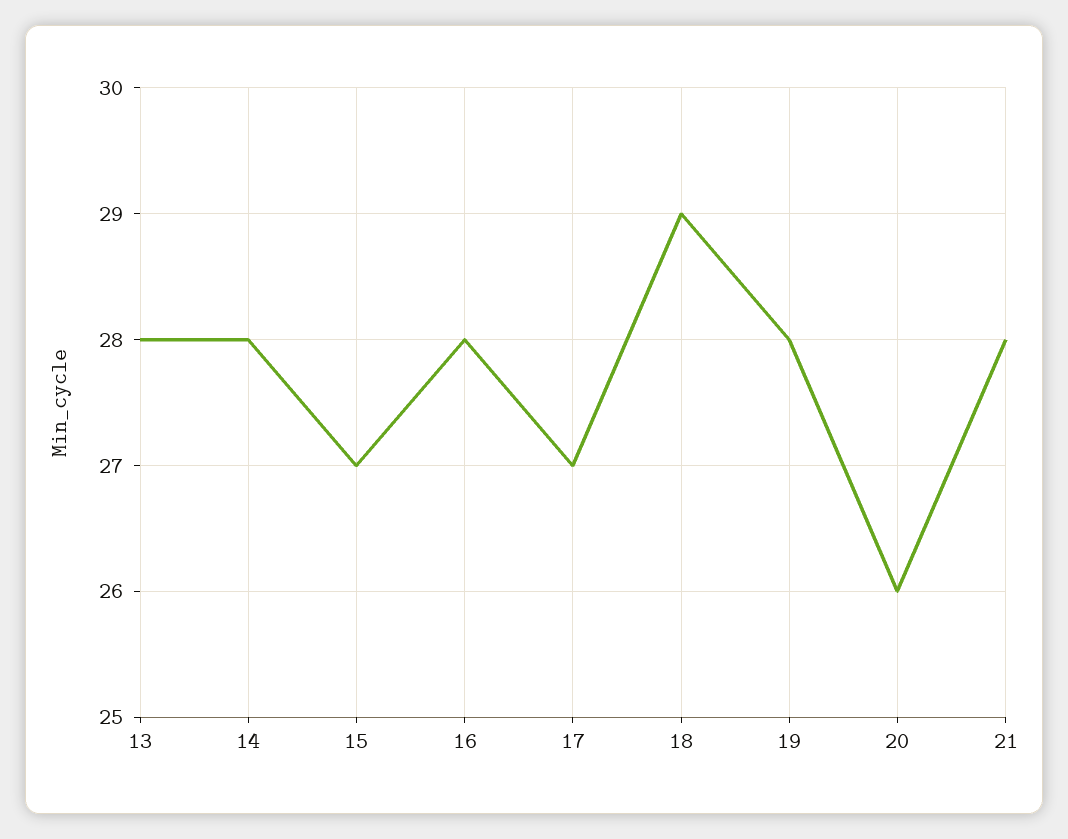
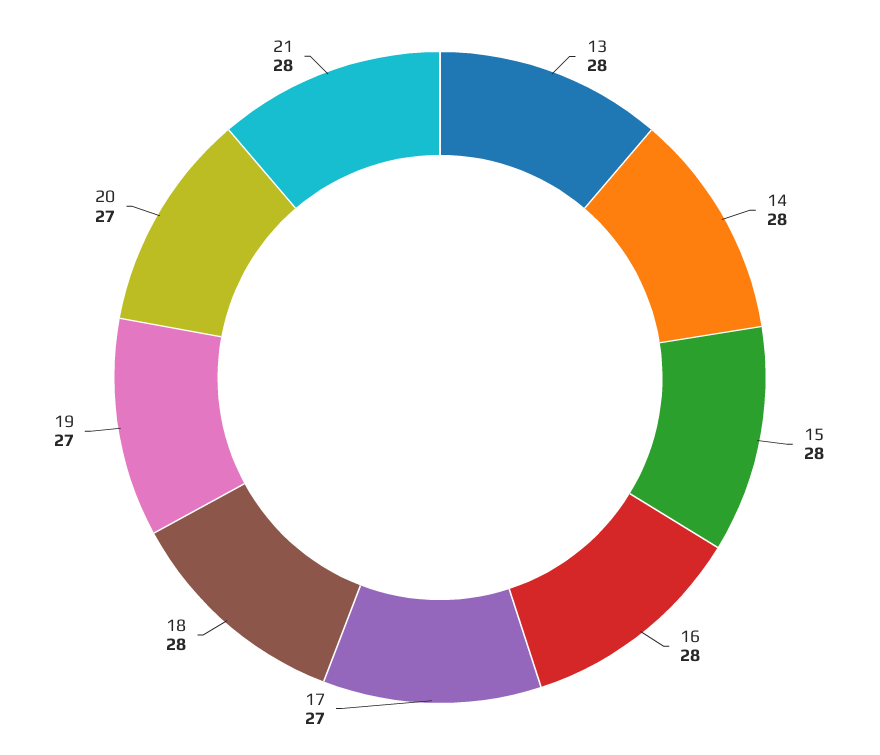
15: 27 -> 28
18: 29 -> 28
19: 28 -> 27
20: 26 -> 27

